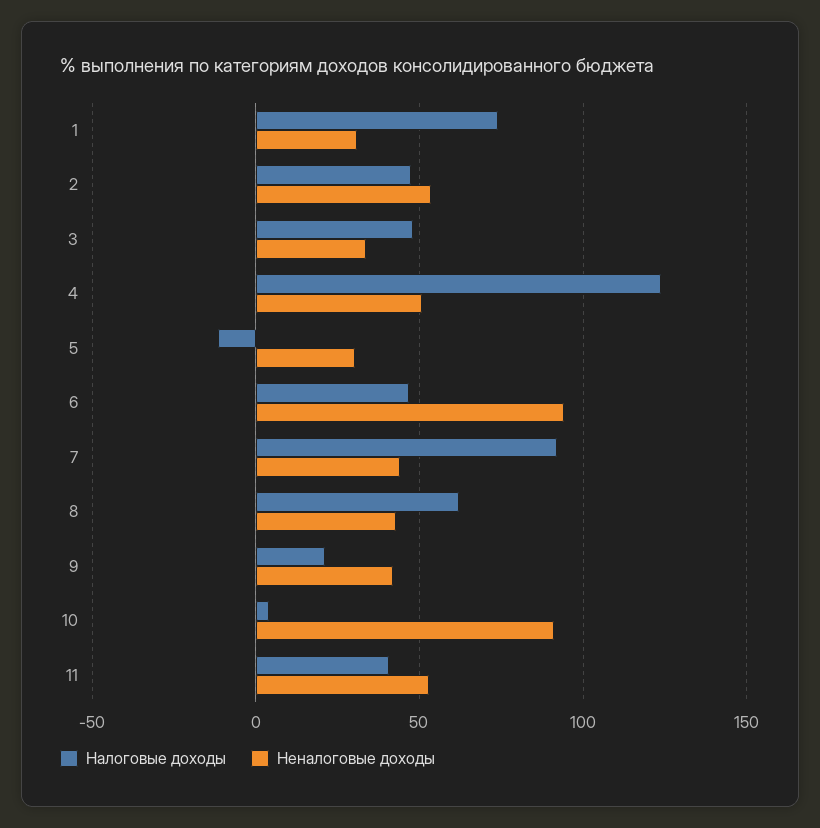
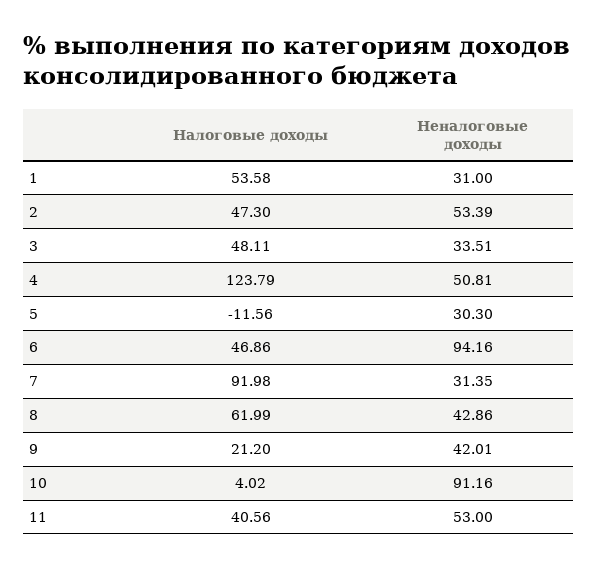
Налоговые доходы, 1: 75 -> 53.58
Неналоговые доходы, 7: 45 -> 31.35

